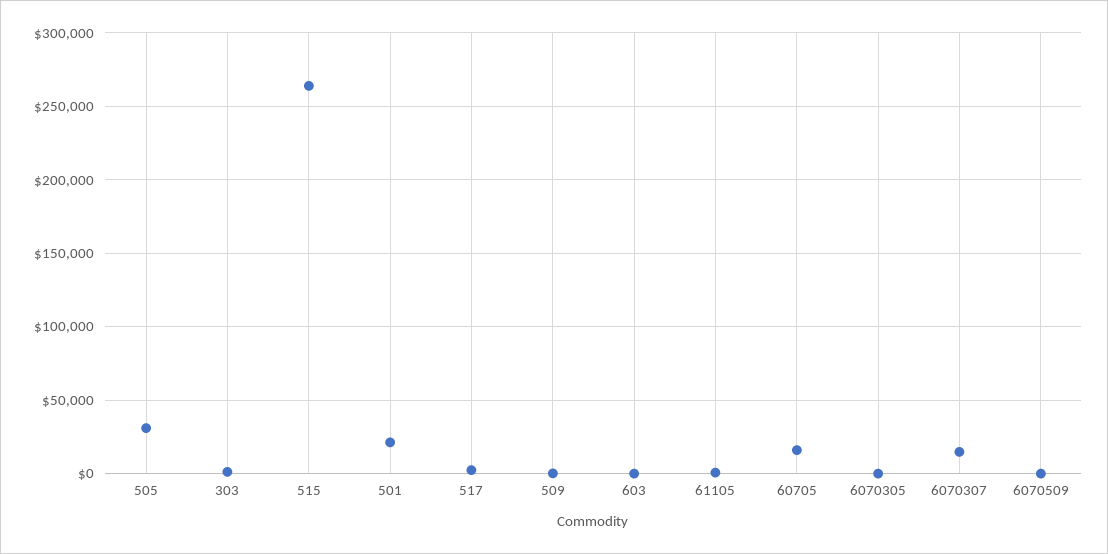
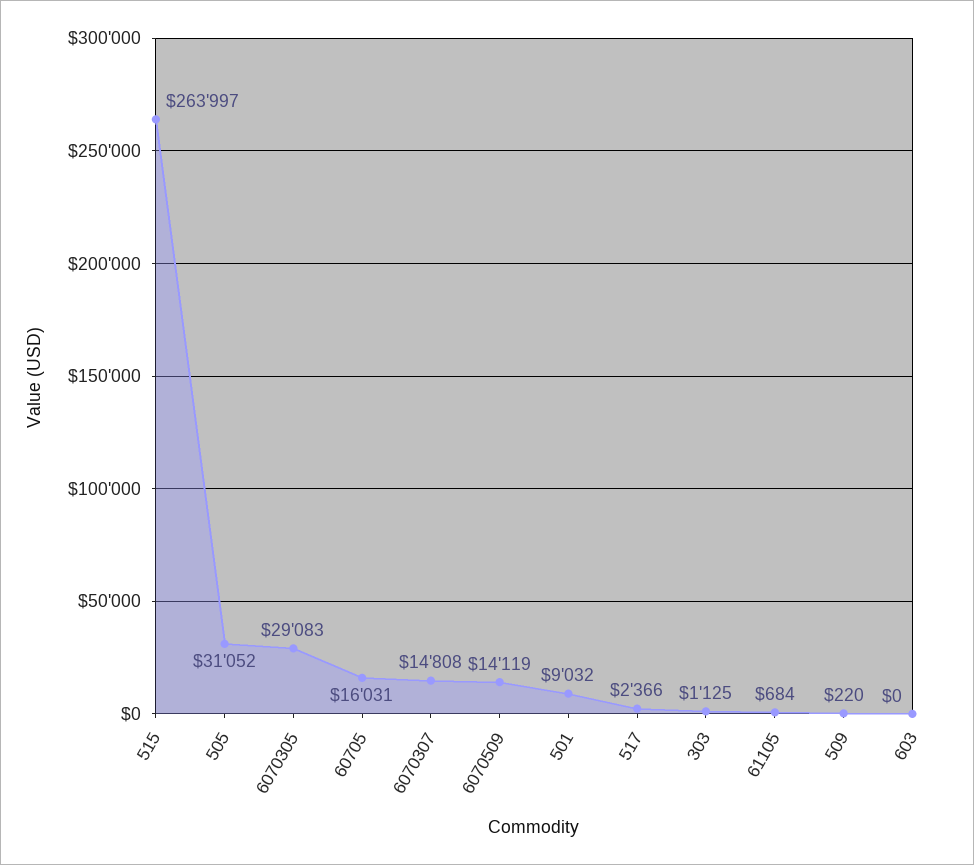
501: 20000 -> 9032
6070305: 0 -> 29083
6070509: 0 -> 14119

